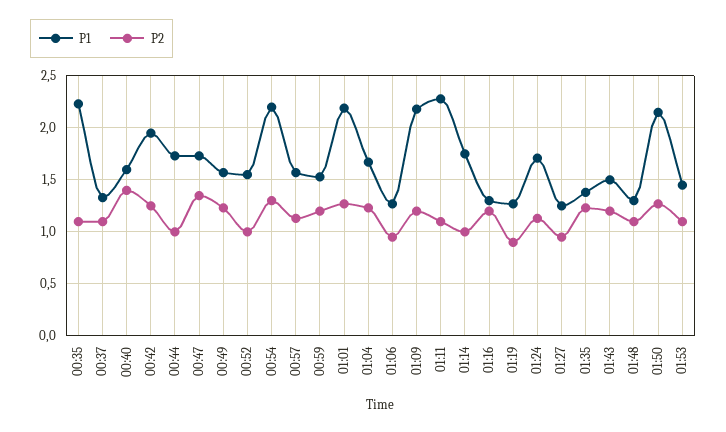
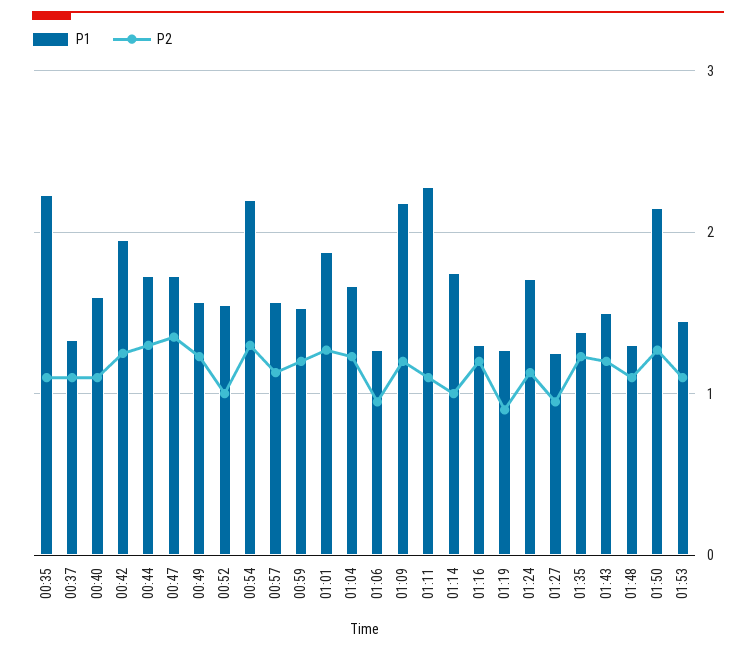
P2, 00:40: 1.4 -> 1.1
P2, 00:44: 1 -> 1.3
P1, 01:01: 2.2 -> 1.9

